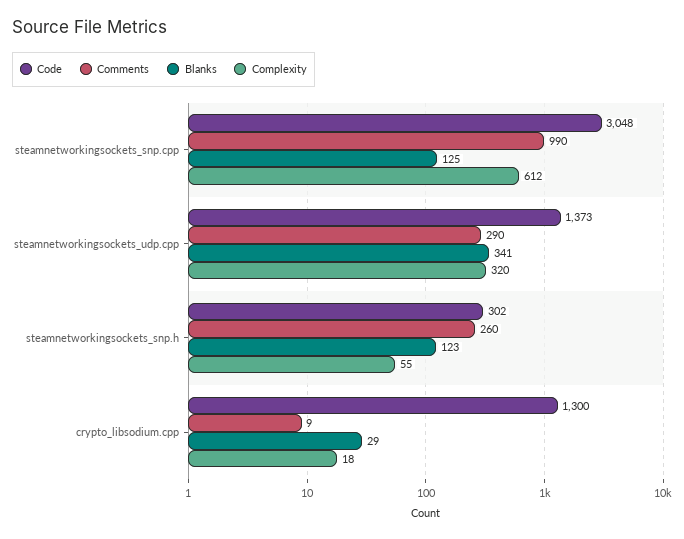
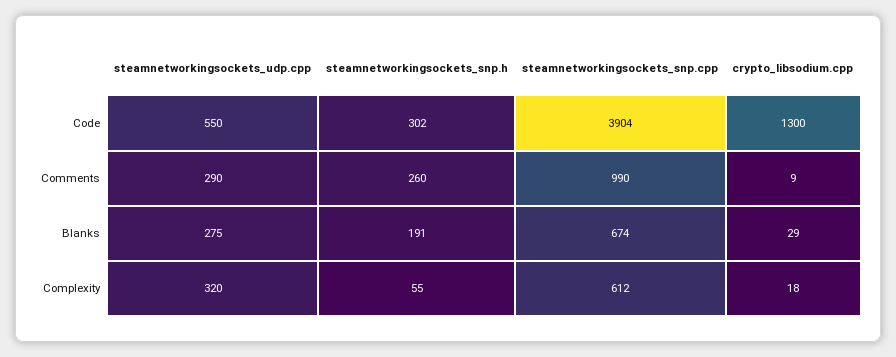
Code, steamnetworkingsockets_snp.cpp: 3048 -> 3904
Blanks, steamnetworkingsockets_snp.cpp: 125 -> 674
Code, steamnetworkingsockets_udp.cpp: 1373 -> 550
Blanks, steamnetworkingsockets_udp.cpp: 341 -> 275
Blanks, steamnetworkingsockets_snp.h: 123 -> 191

